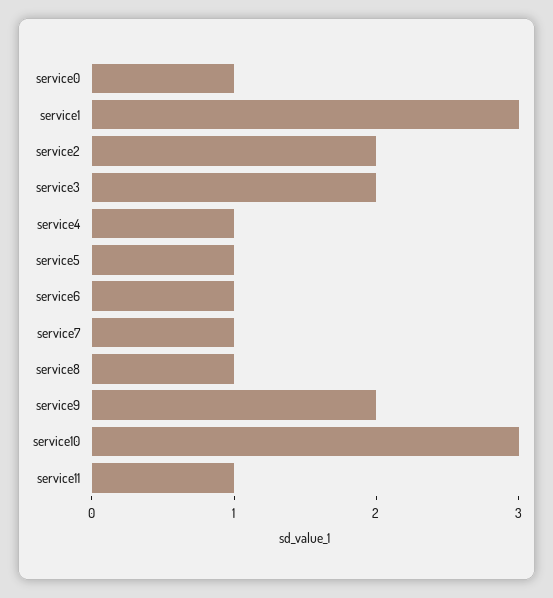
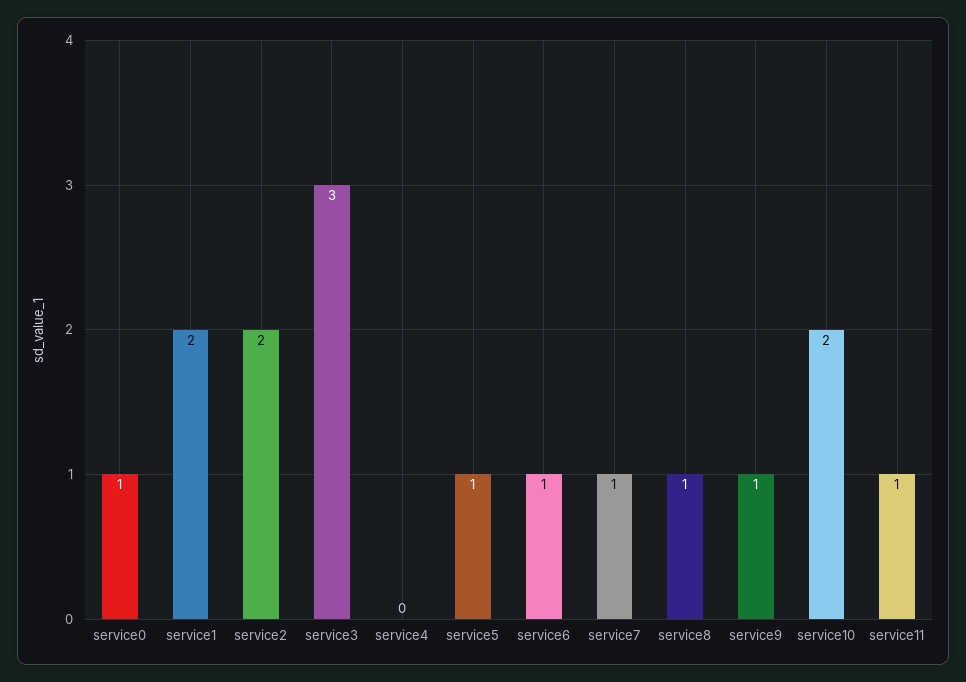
service1: 3 -> 2
service3: 2 -> 3
service4: 1 -> 0
service9: 2 -> 1
service10: 3 -> 2

